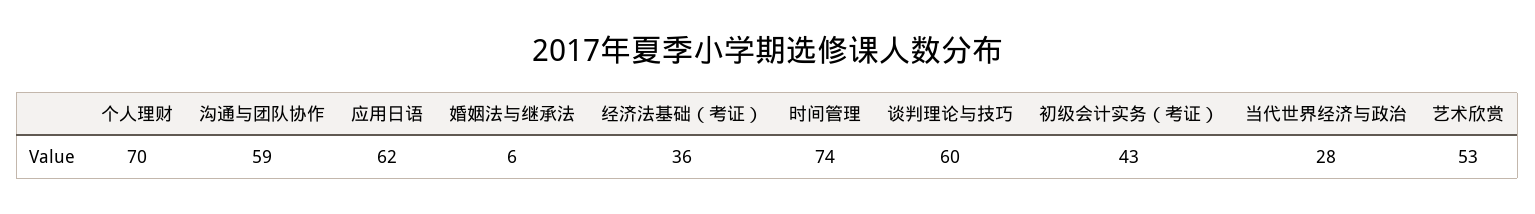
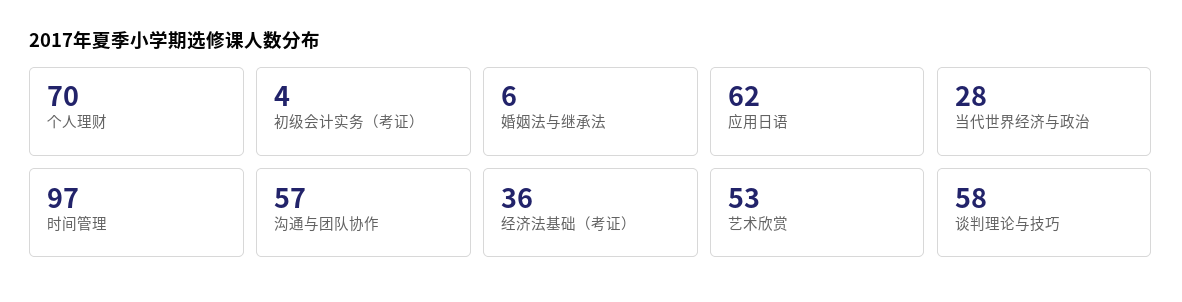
沟通与团队协作: 59 -> 57
时间管理: 74 -> 97
谈判理论与技巧: 60 -> 58
初级会计实务（考证）: 43 -> 4

